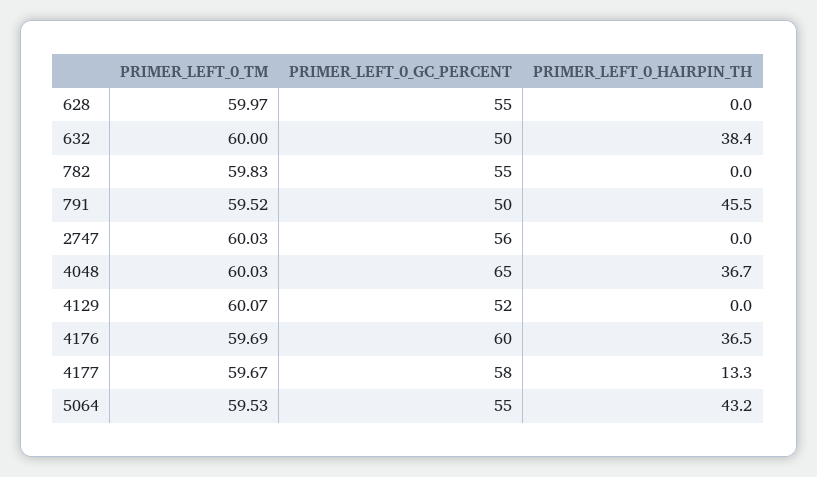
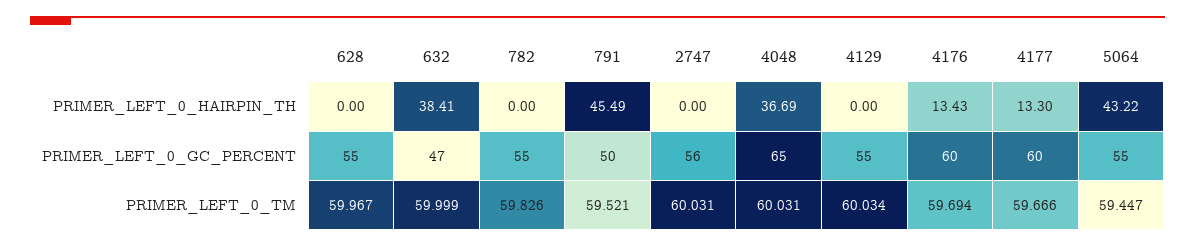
PRIMER_LEFT_0_GC_PERCENT, 632: 50 -> 47
PRIMER_LEFT_0_TM, 4129: 60.07 -> 60.034
PRIMER_LEFT_0_GC_PERCENT, 4129: 52 -> 55
PRIMER_LEFT_0_HAIRPIN_TH, 4176: 36.5 -> 13.43
PRIMER_LEFT_0_GC_PERCENT, 4177: 58 -> 60
PRIMER_LEFT_0_TM, 5064: 59.53 -> 59.447

